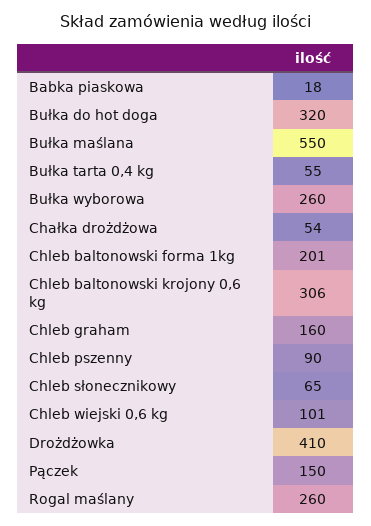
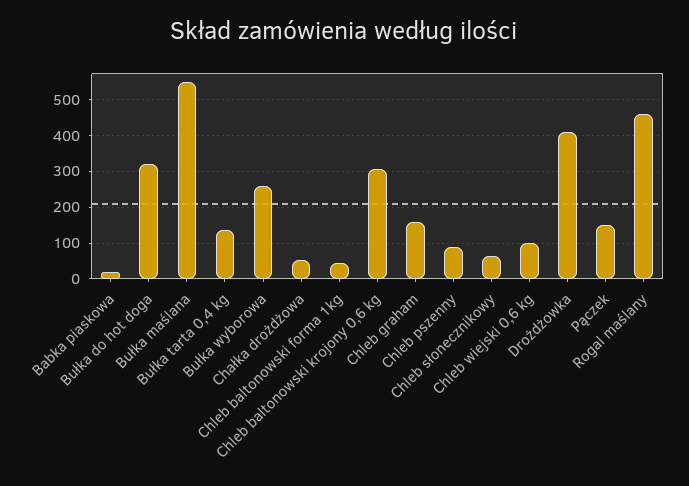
Bułka tarta 0,4 kg: 55 -> 140
Chleb baltonowski forma 1kg: 201 -> 40
Rogal maślany: 260 -> 460

